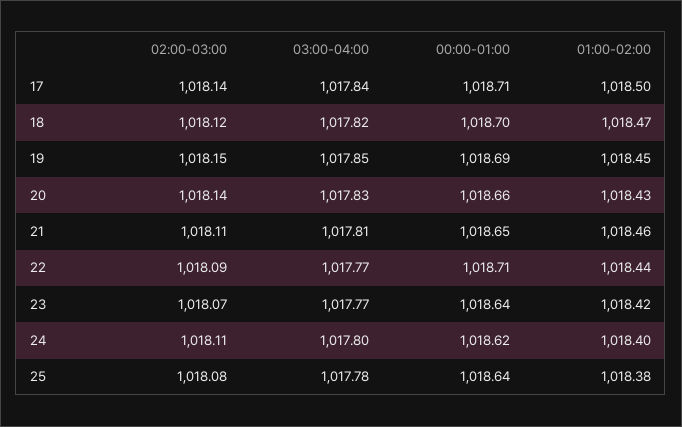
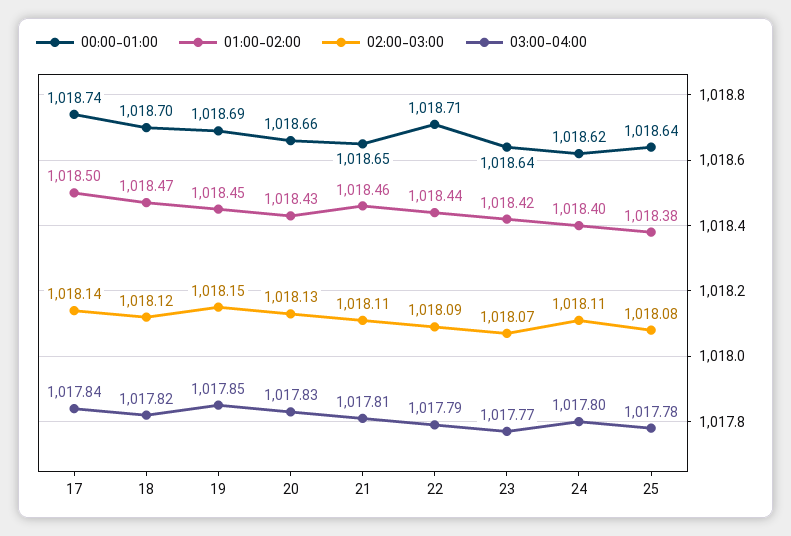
00:00-01:00, 17: 1018.71 -> 1018.74
02:00-03:00, 20: 1018.14 -> 1018.13
03:00-04:00, 22: 1017.77 -> 1017.79

